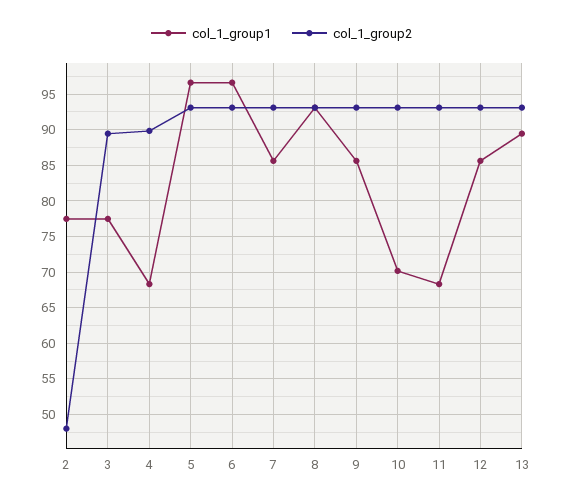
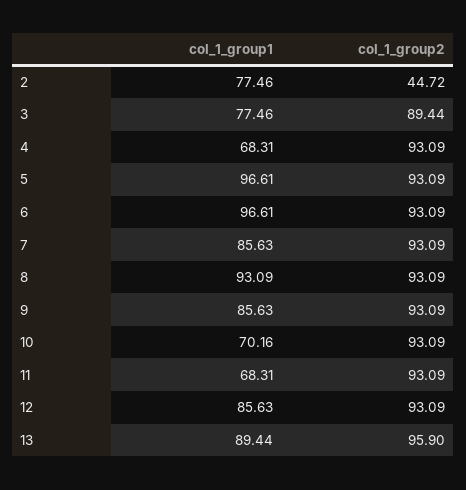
col_1_group2, 2: 48 -> 44.72
col_1_group2, 4: 90 -> 93.09
col_1_group2, 13: 93 -> 95.9

